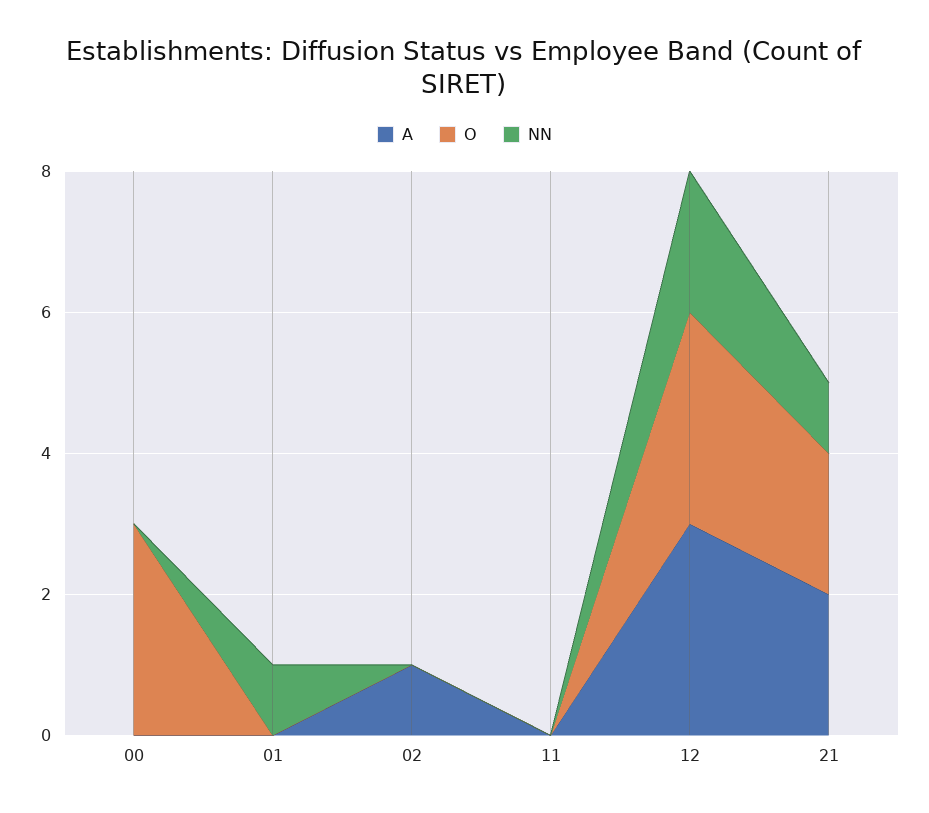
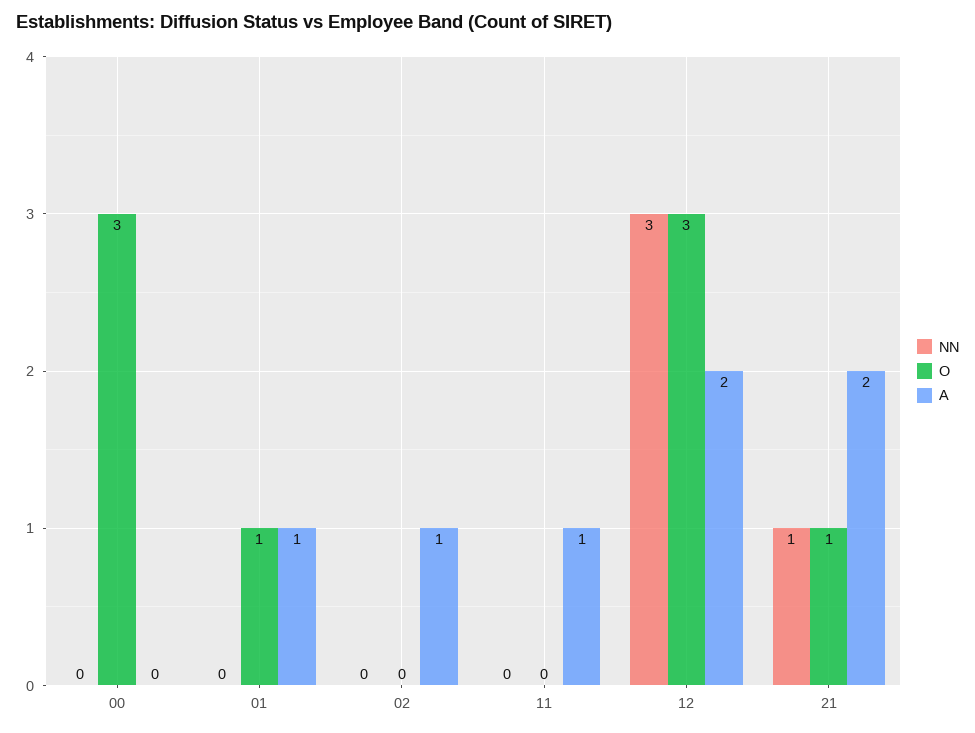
A, 01: 0 -> 1
O, 01: 0 -> 1
NN, 01: 1 -> 0
A, 11: 0 -> 1
A, 12: 3 -> 2
NN, 12: 2 -> 3
O, 21: 2 -> 1

